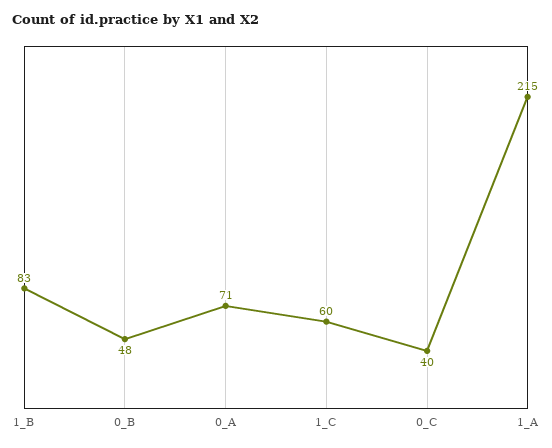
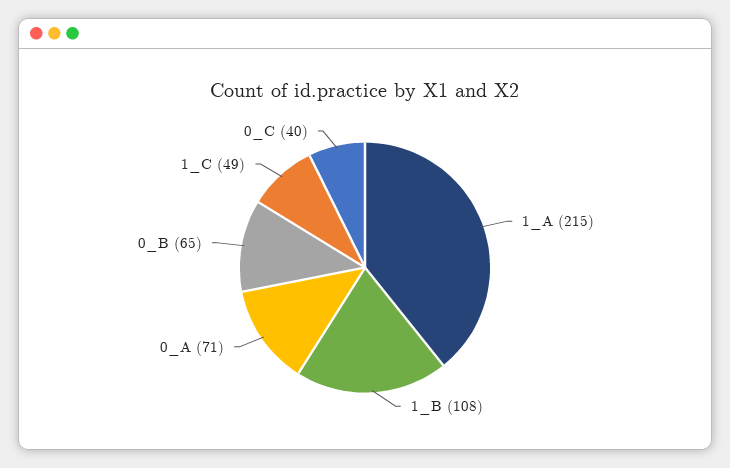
1_B: 83 -> 108
0_B: 48 -> 65
1_C: 60 -> 49

